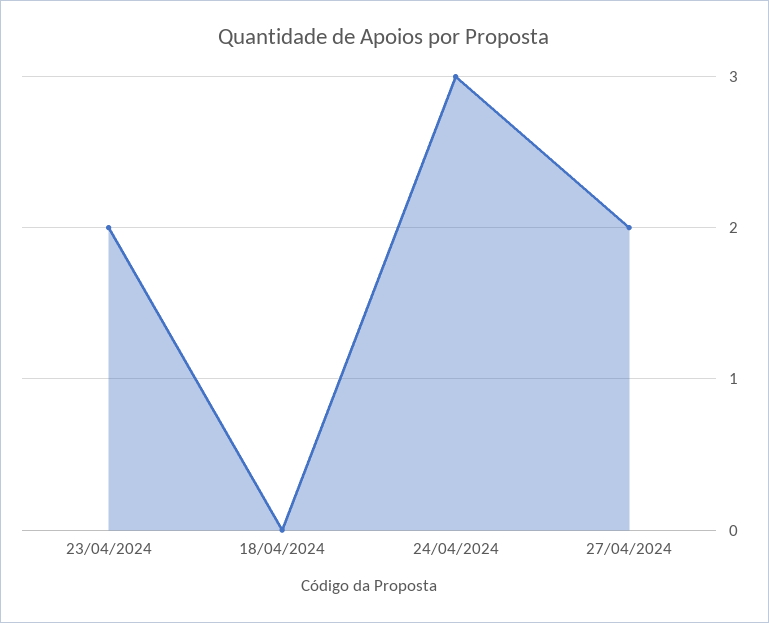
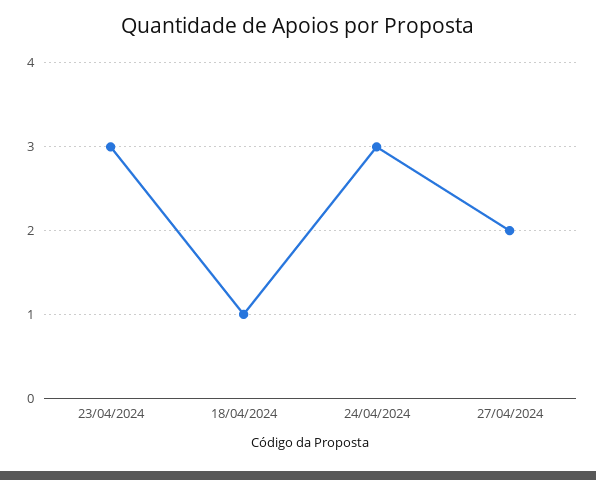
23/04/2024: 2 -> 3
18/04/2024: 0 -> 1

